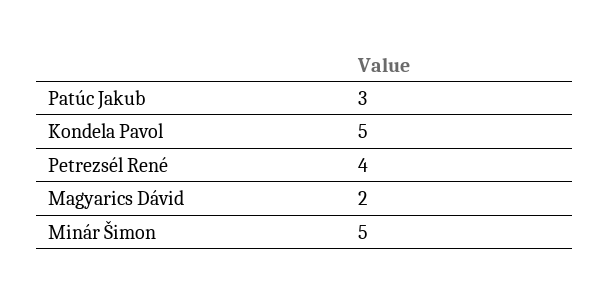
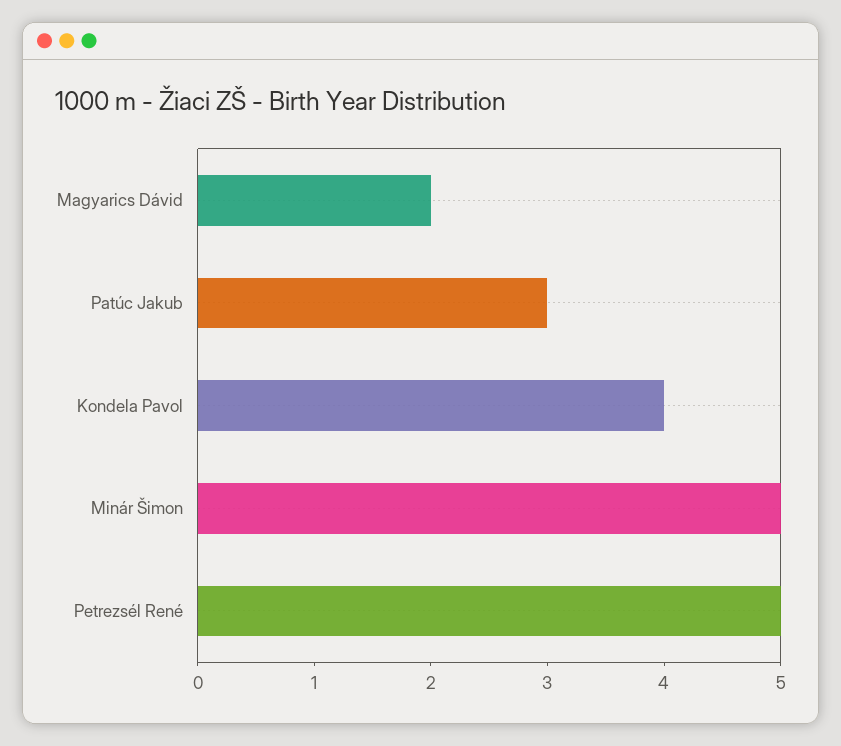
Kondela Pavol: 5 -> 4
Petrezsél René: 4 -> 5

